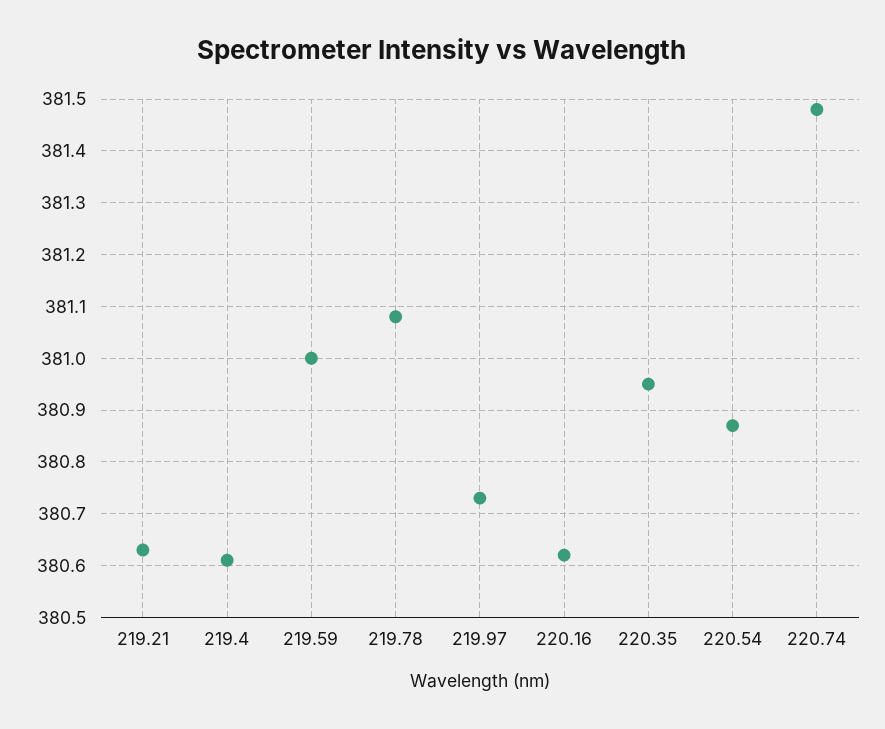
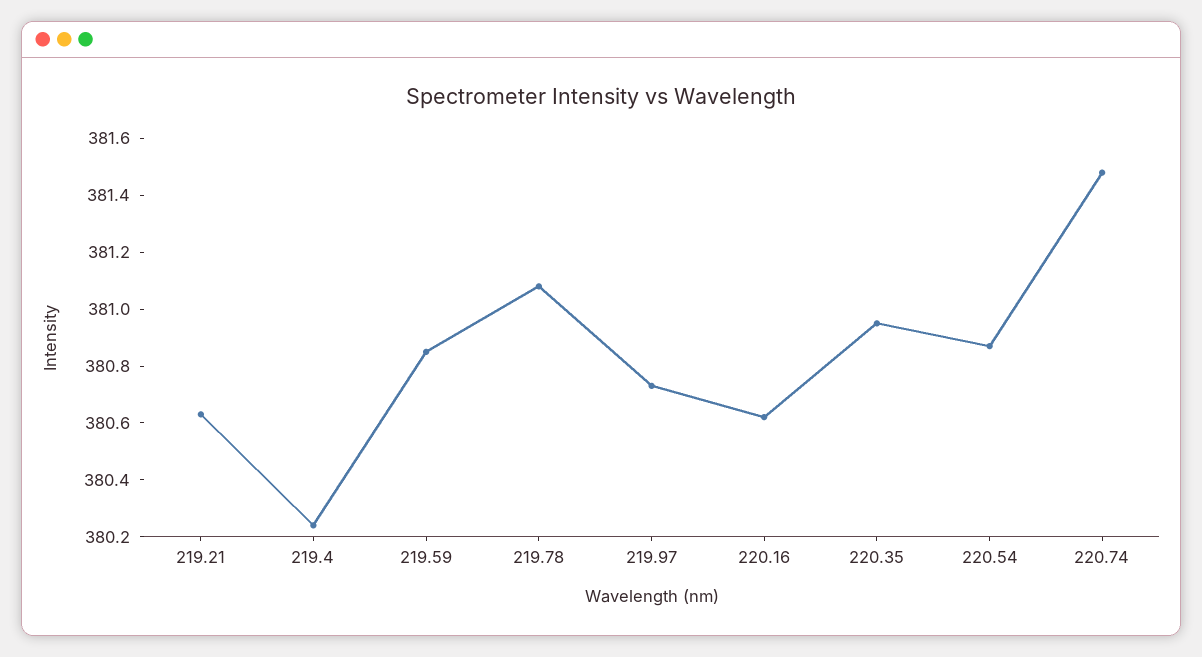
219.4: 380.6 -> 380.25
219.59: 381 -> 380.85

